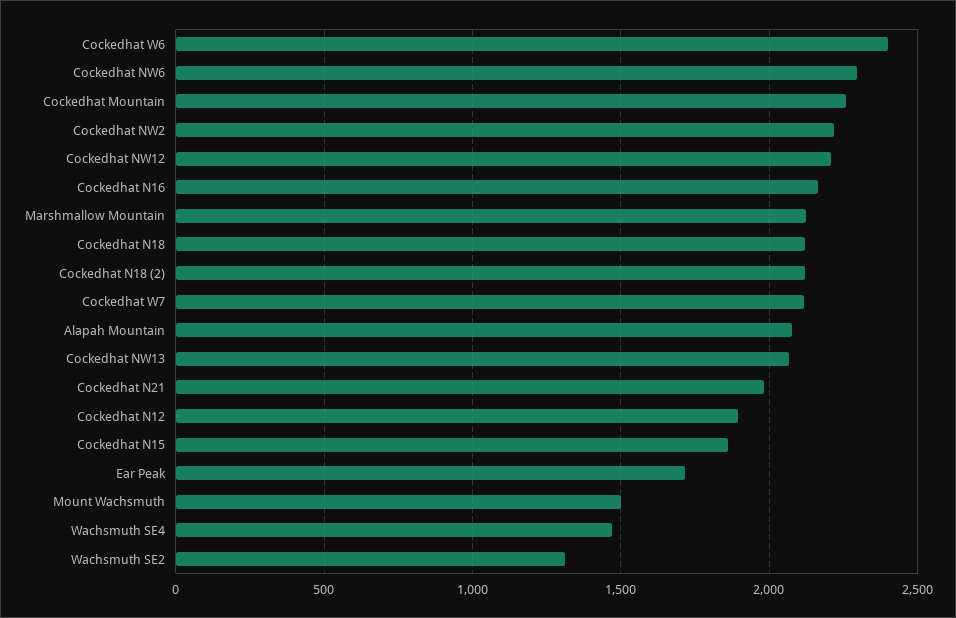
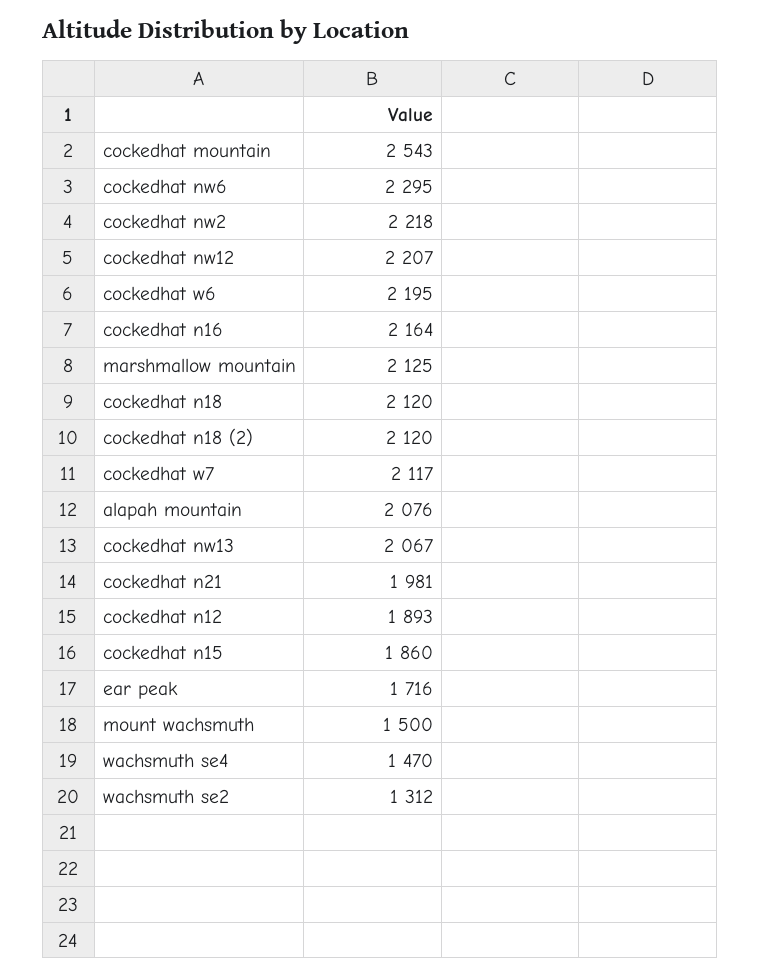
Cockedhat W6: 2400 -> 2195
Cockedhat Mountain: 2250 -> 2543

